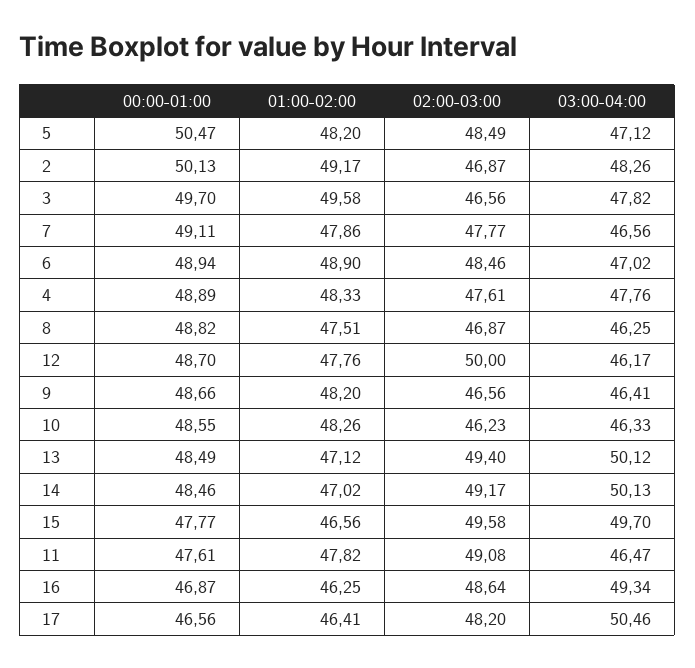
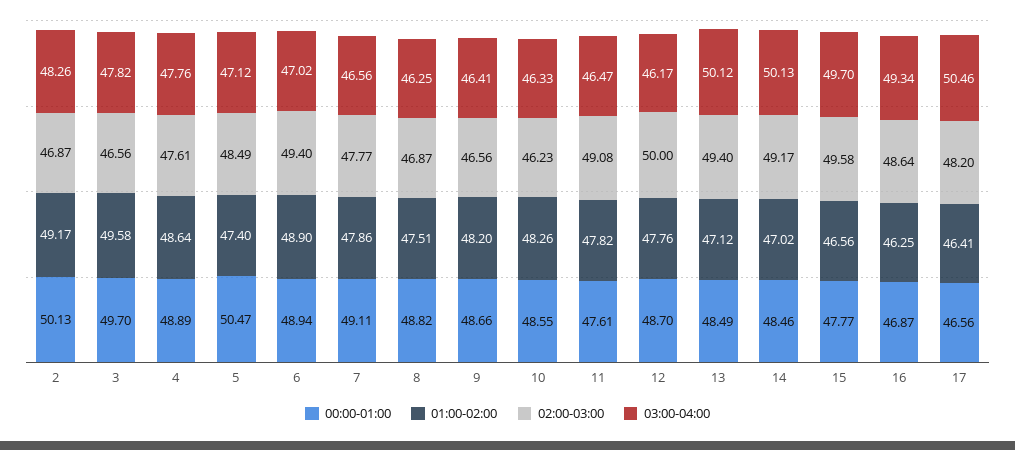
01:00-02:00, 5: 48.2 -> 47.4
02:00-03:00, 6: 48.46 -> 49.4
01:00-02:00, 4: 48.33 -> 48.64

